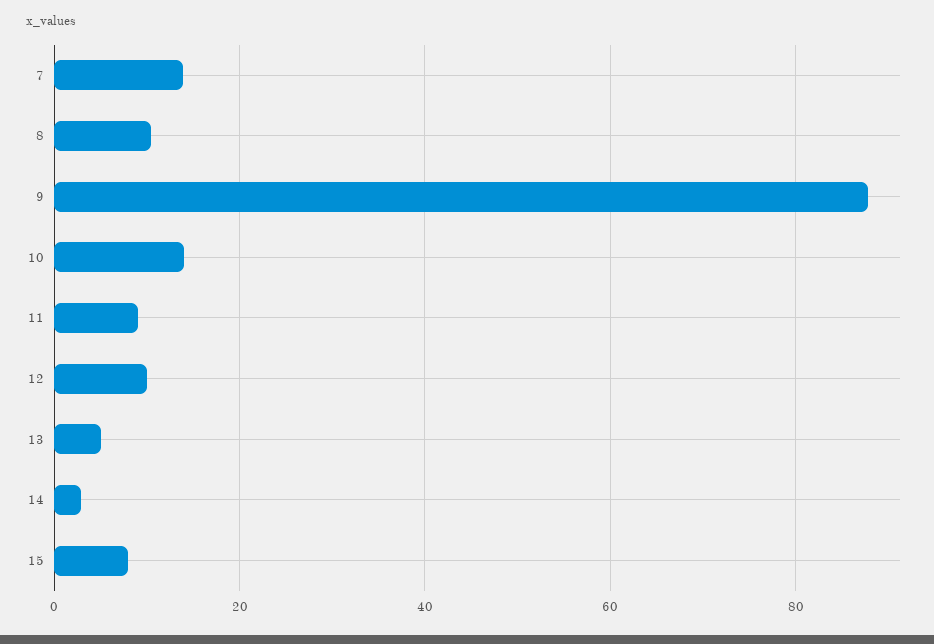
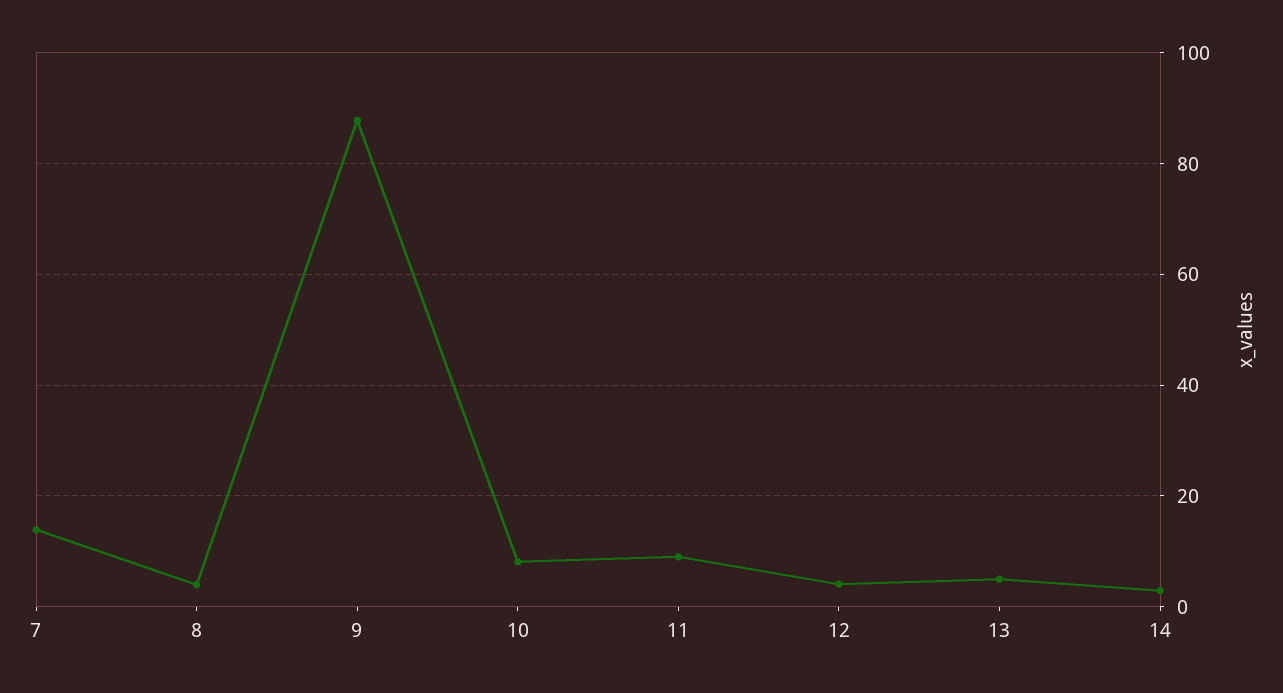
8: 10 -> 4
10: 14 -> 8
12: 10 -> 4
15: 8 -> none

